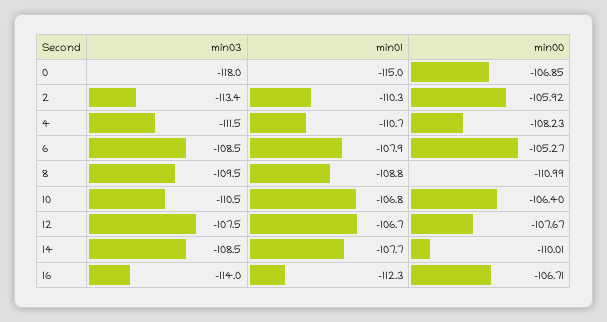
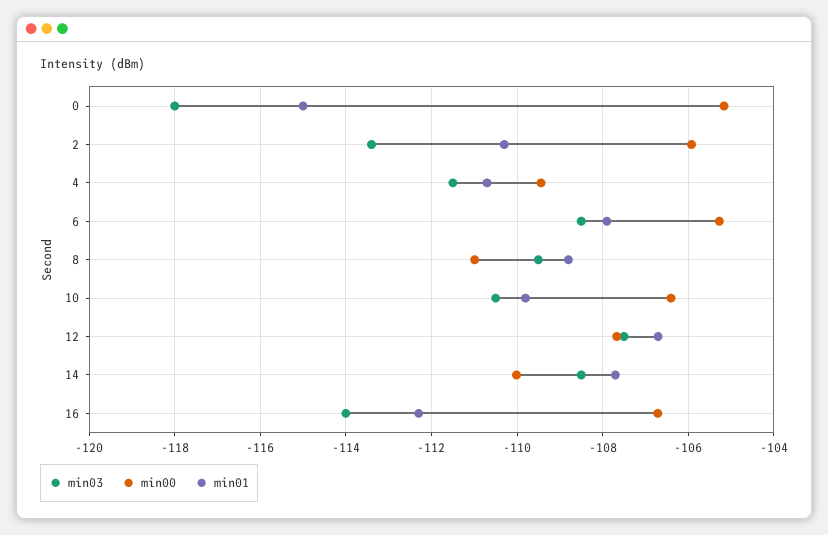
min00, 0: -106.85 -> -105.2
min00, 4: -108.23 -> -109.4
min01, 10: -106.8 -> -109.8

